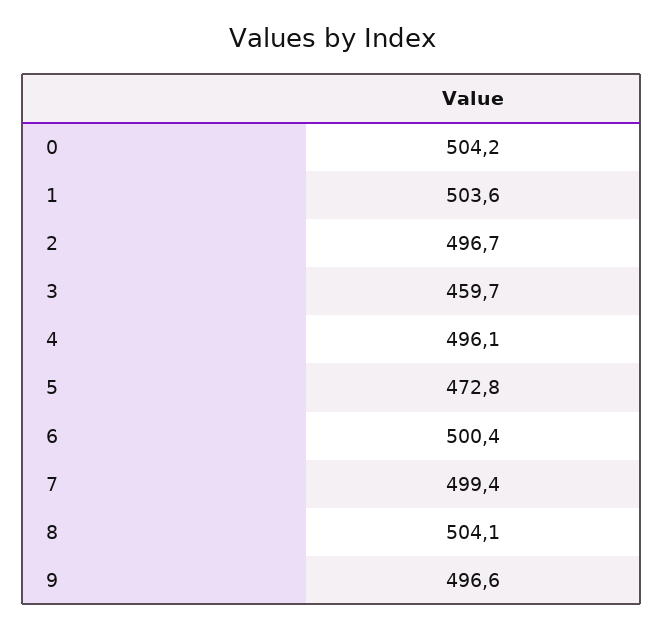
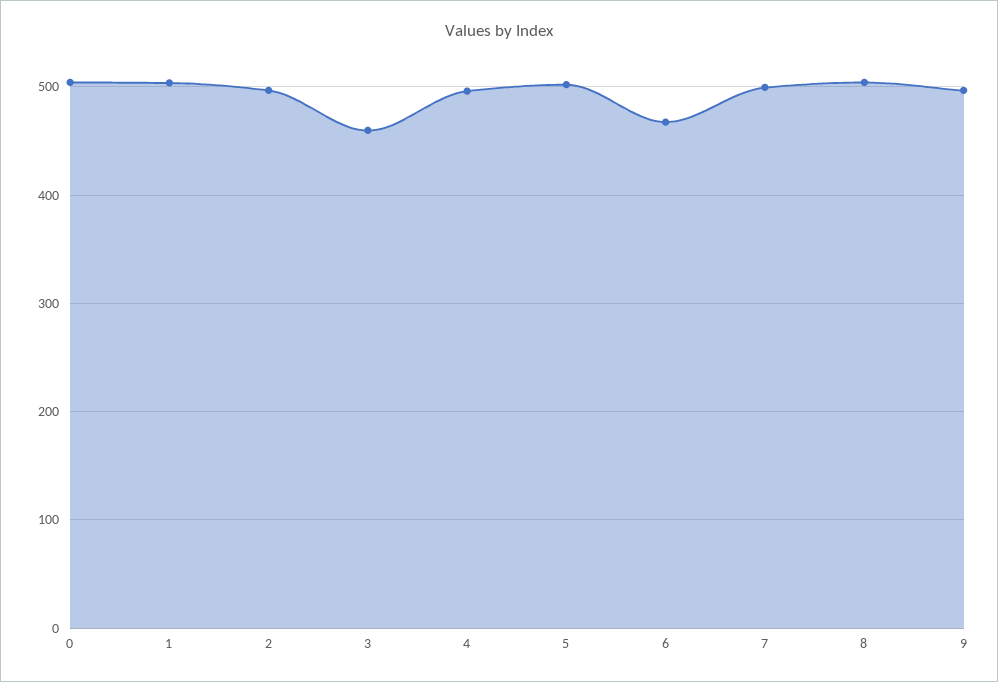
5: 472.8 -> 500
6: 500.4 -> 470

